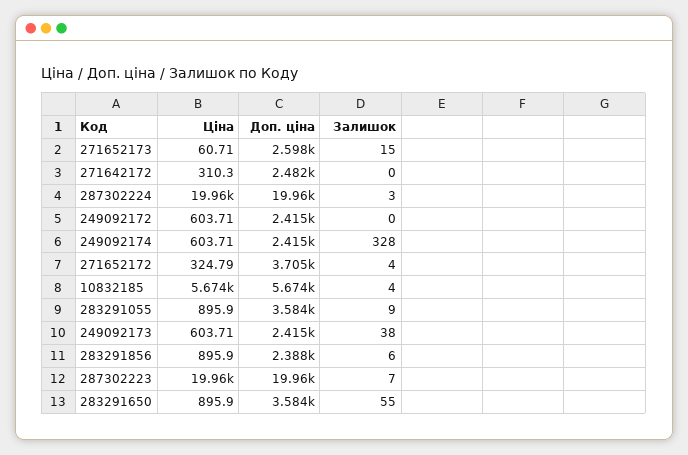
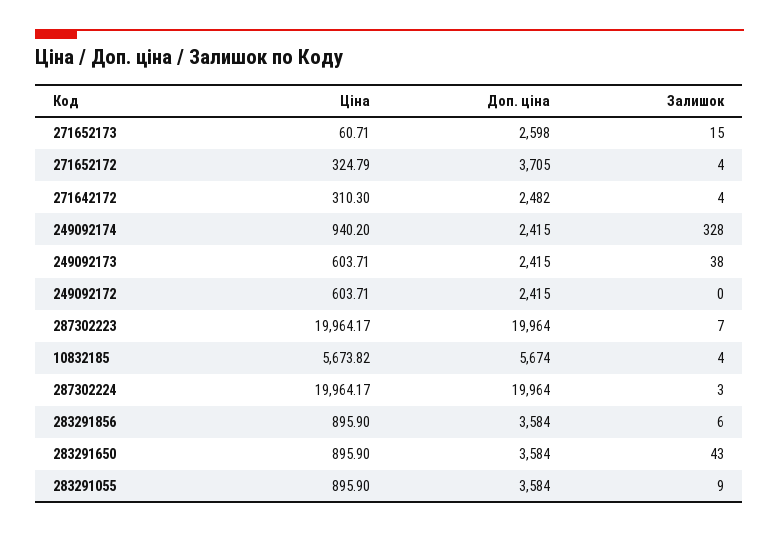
Залишок, 271642172: 0 -> 4
Ціна, 249092174: 603.71 -> 940.2
Доп. ціна, 283291856: 2388 -> 3584
Залишок, 283291650: 55 -> 43

